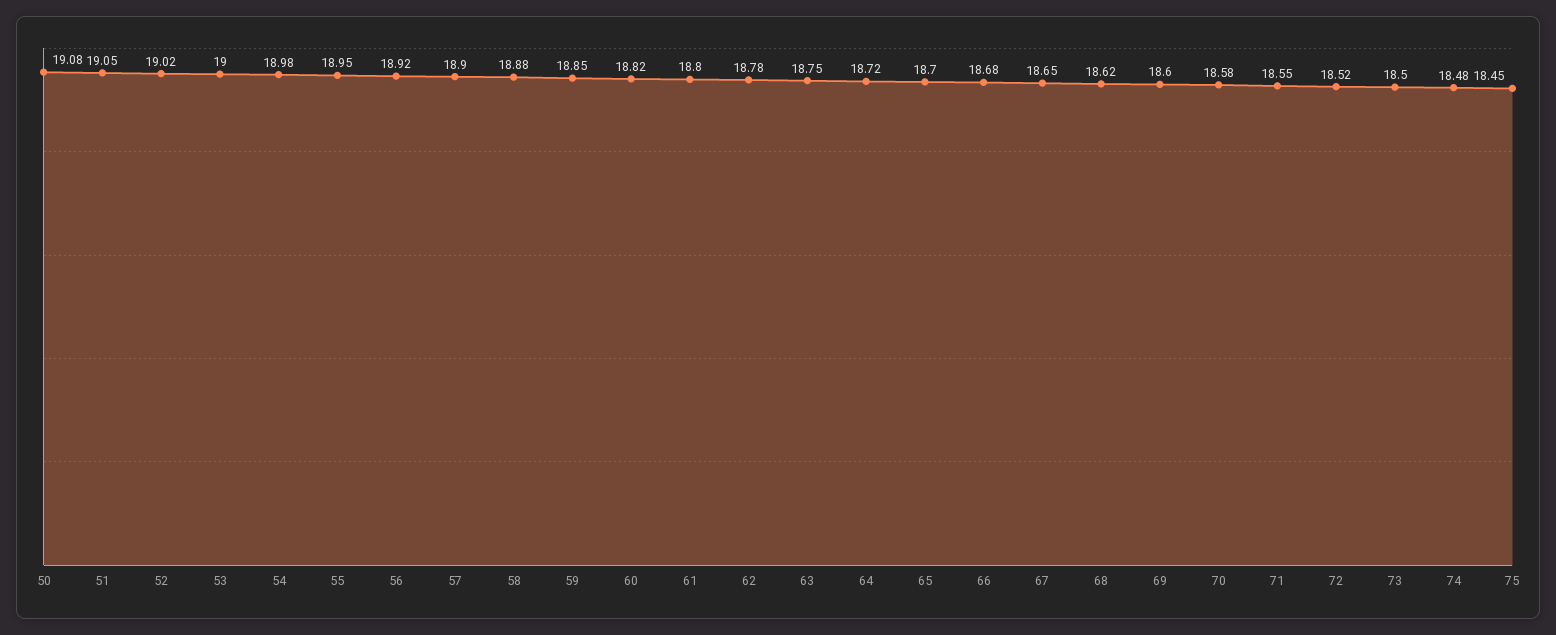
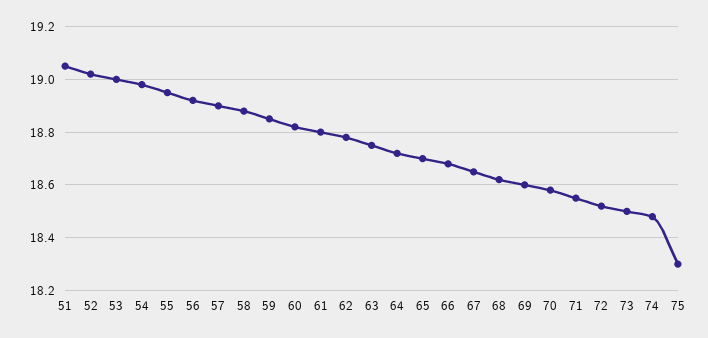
50: 19.08 -> none
75: 18.45 -> 18.3

